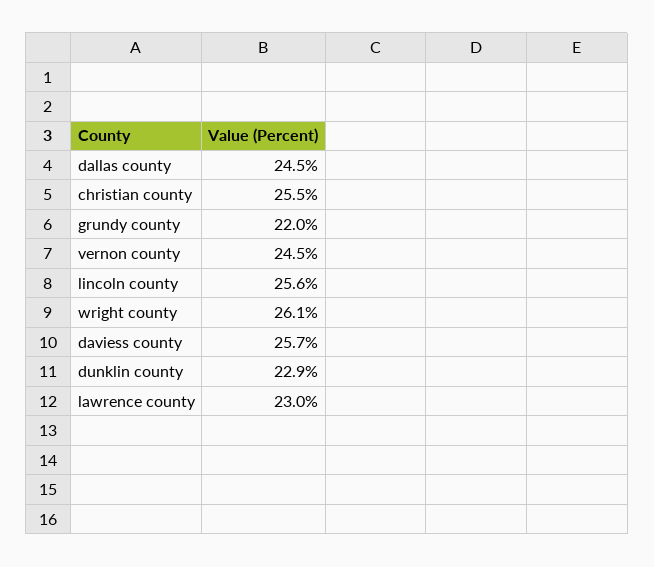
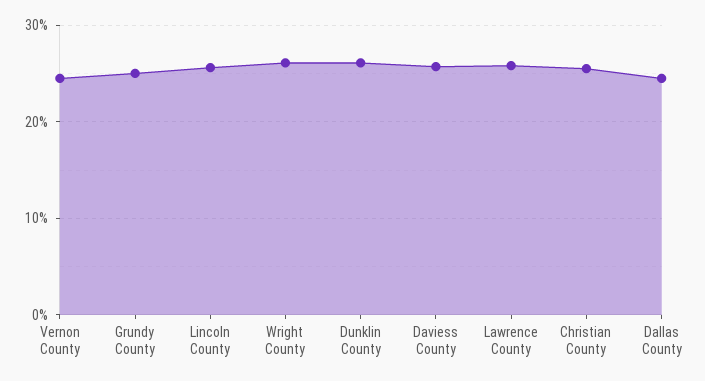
grundy county: 22 -> 25
dunklin county: 22.9 -> 26
lawrence county: 23 -> 26

